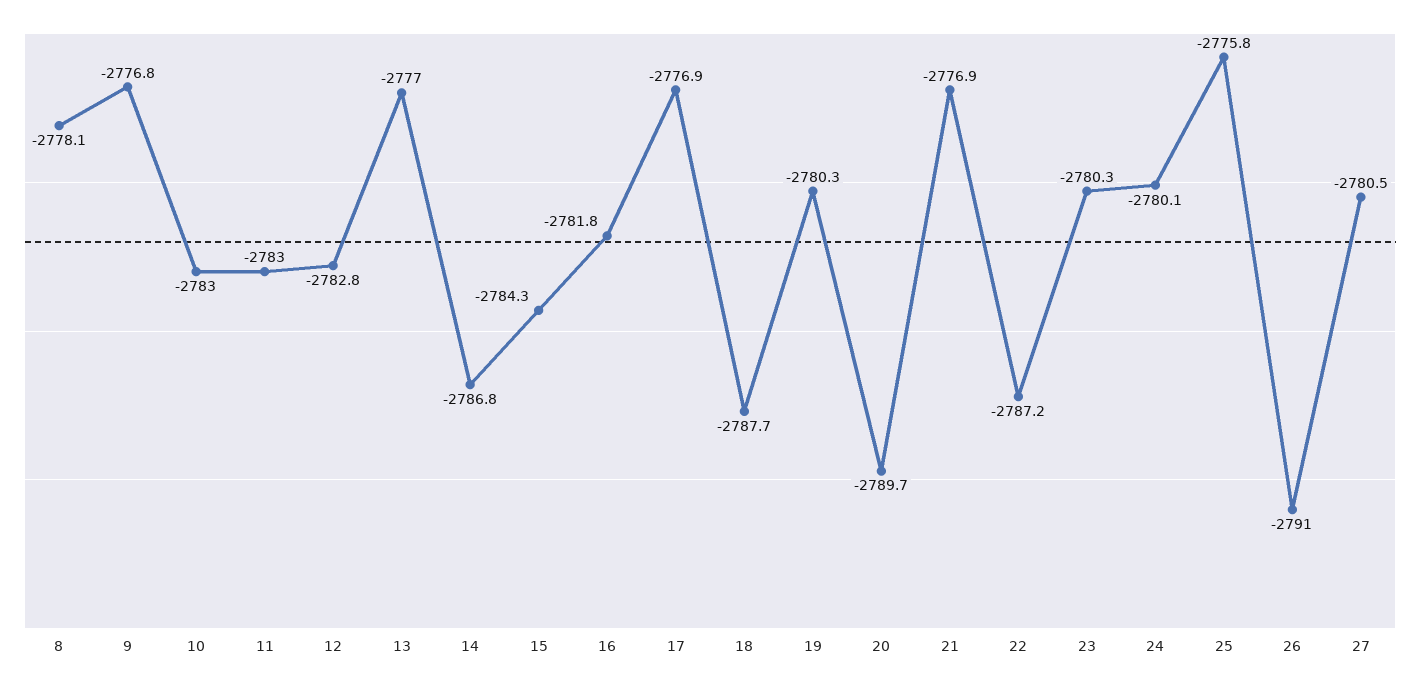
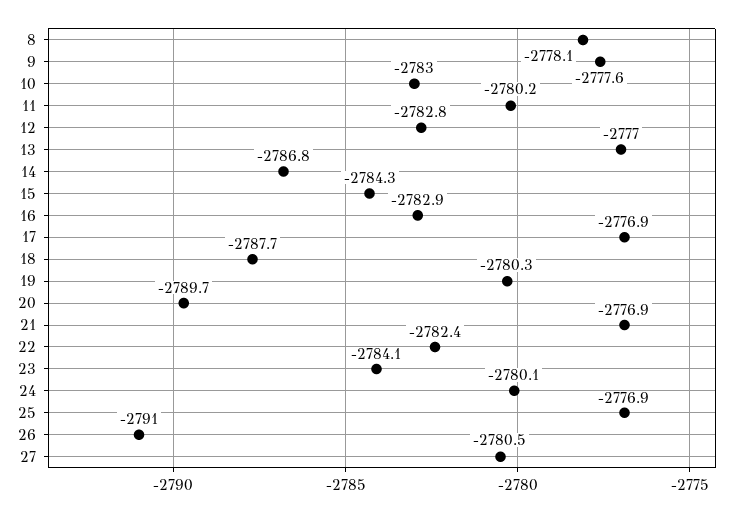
9: -2776.8 -> -2777.6
11: -2783 -> -2780.2
16: -2781.8 -> -2782.9
22: -2787.2 -> -2782.4
23: -2780.3 -> -2784.1
25: -2775.8 -> -2776.9

